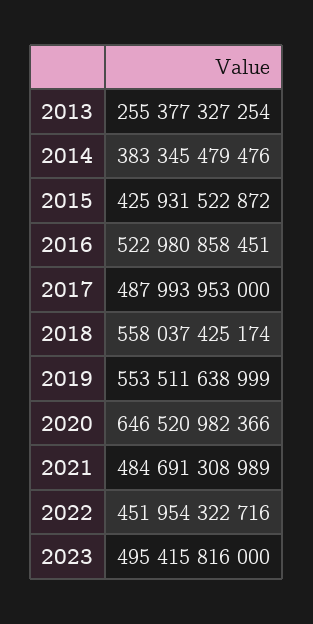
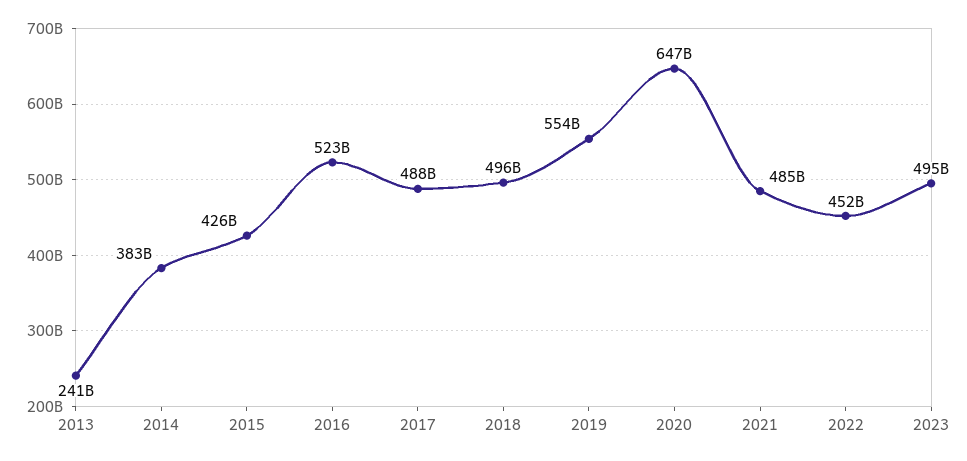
2013: 255377327254 -> 241000000000
2018: 558037425174 -> 496000000000

